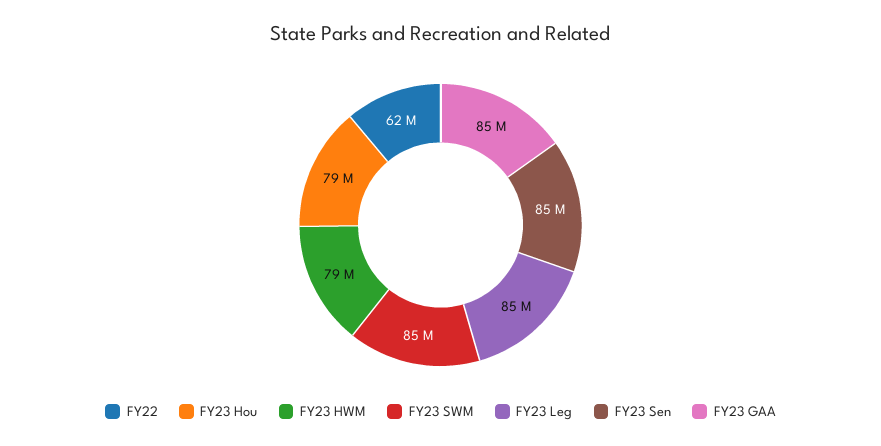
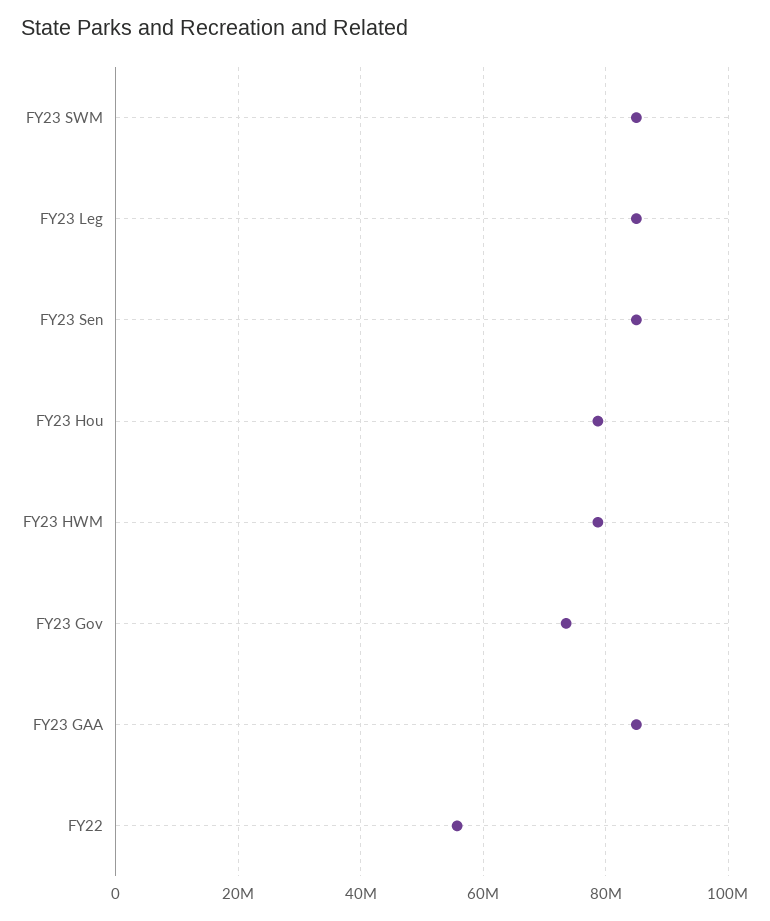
FY22: 62000000 -> 56000000
FY23 Gov: none -> 74000000

